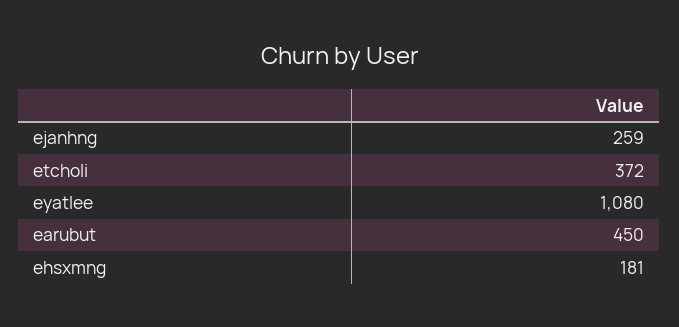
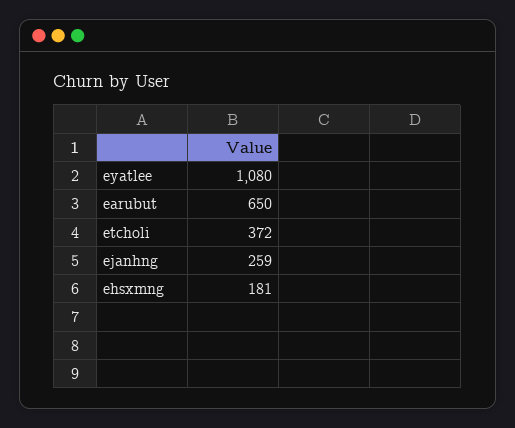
earubut: 450 -> 650

